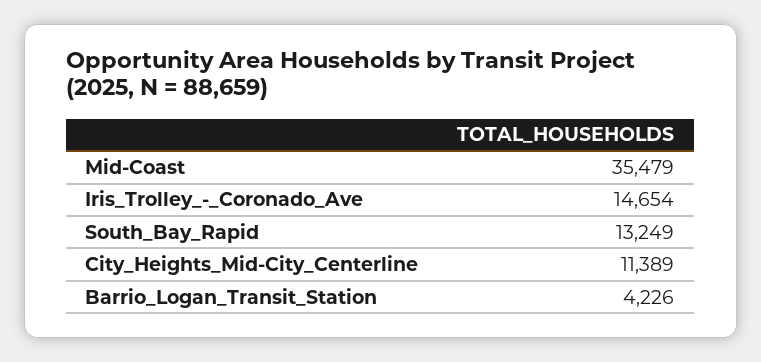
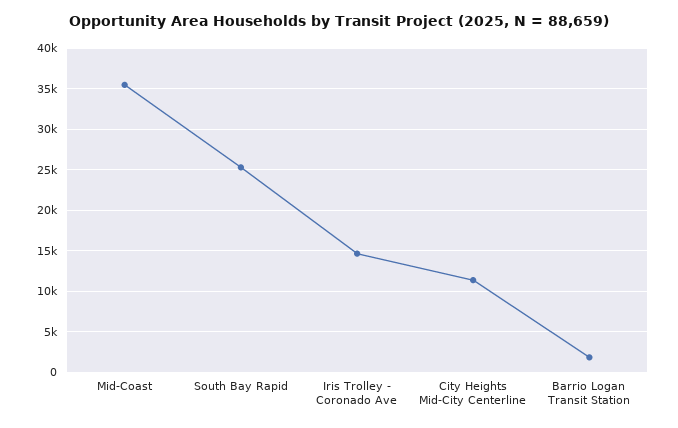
South_Bay_Rapid: 13249 -> 25000
Barrio_Logan_Transit_Station: 4226 -> 2000

